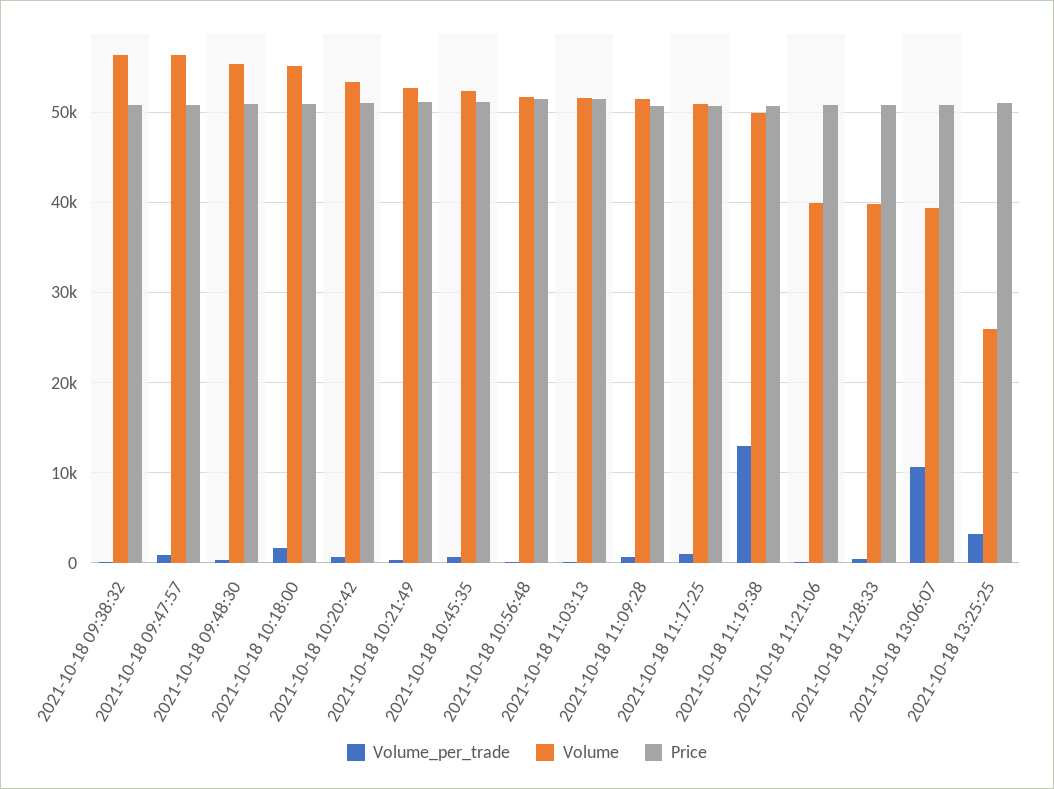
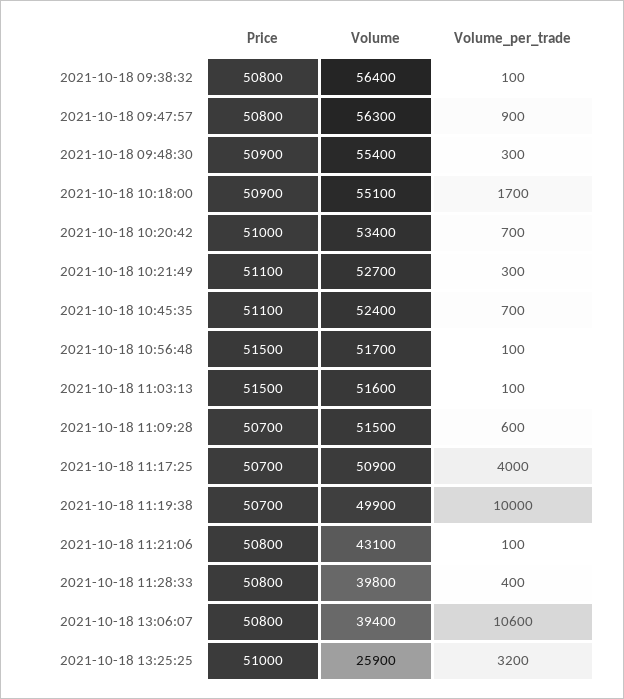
Volume_per_trade, 2021-10-18 11:17:25: 1000 -> 4000
Volume_per_trade, 2021-10-18 11:19:38: 13000 -> 10000
Volume, 2021-10-18 11:21:06: 40000 -> 43100

